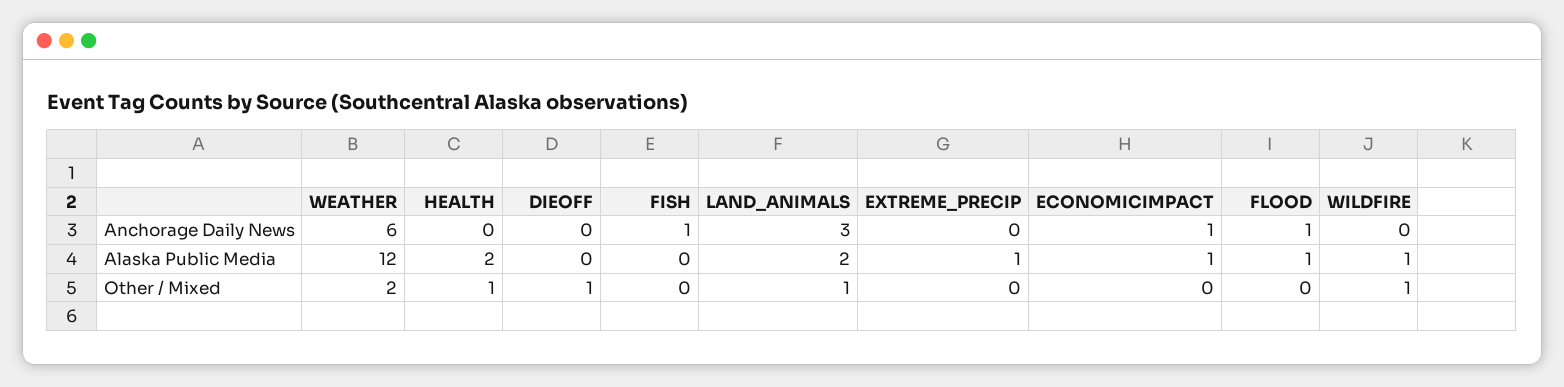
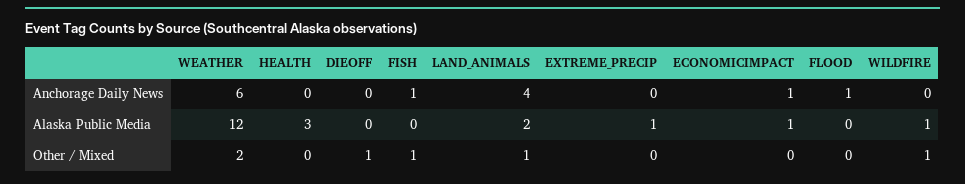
LAND_ANIMALS, Anchorage Daily News: 3 -> 4
HEALTH, Alaska Public Media: 2 -> 3
FLOOD, Alaska Public Media: 1 -> 0
HEALTH, Other / Mixed: 1 -> 0
FISH, Other / Mixed: 0 -> 1

